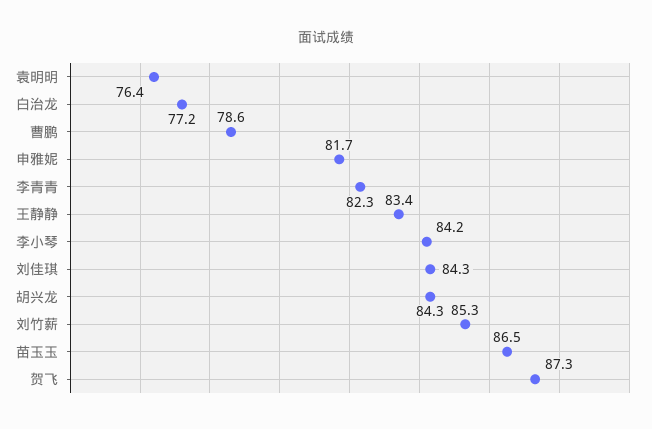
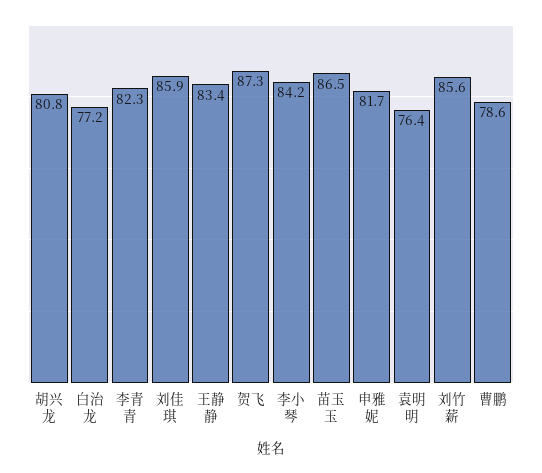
刘佳琪: 84.3 -> 85.9
胡兴龙: 84.3 -> 80.8
刘竹薪: 85.3 -> 85.6

